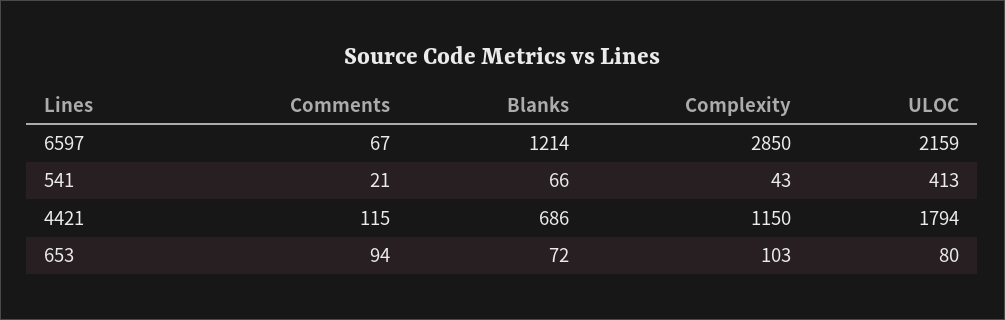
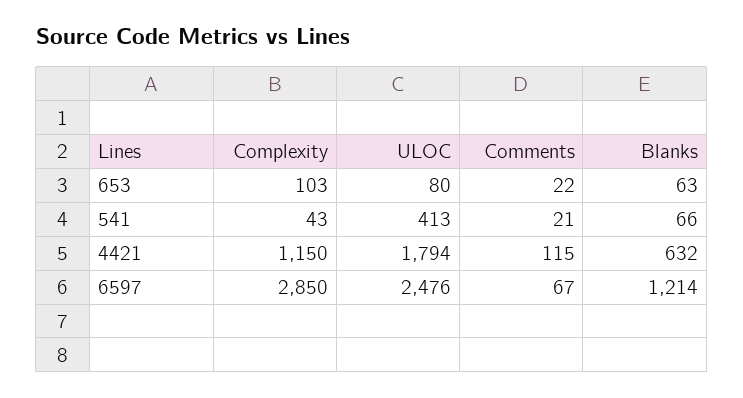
ULOC, 6597: 2159 -> 2476
Blanks, 4421: 686 -> 632
Comments, 653: 94 -> 22
Blanks, 653: 72 -> 63

